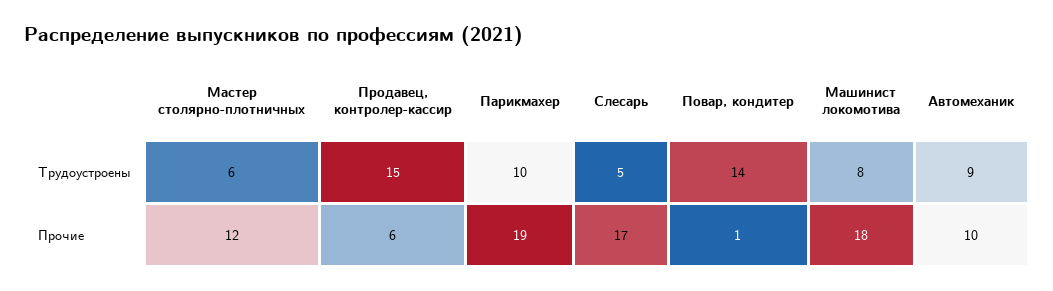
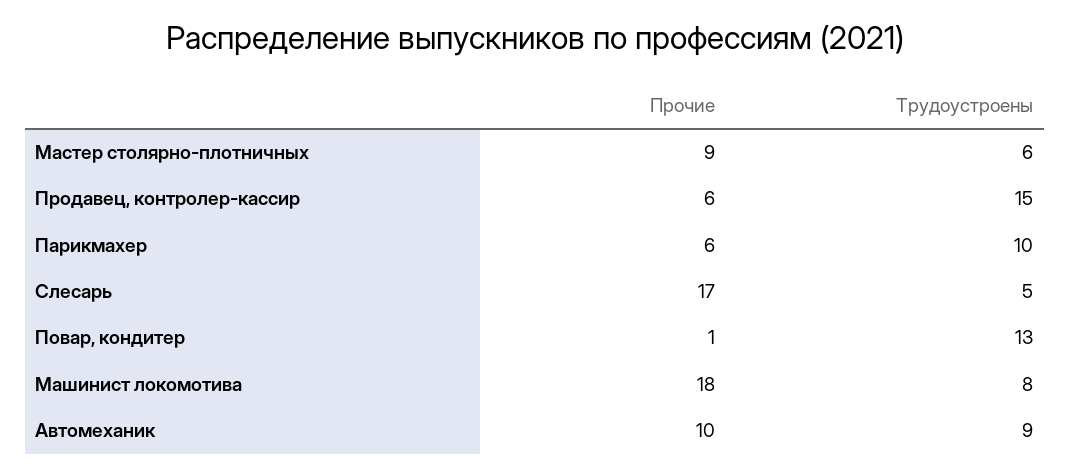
Повар, кондитер, Трудоустроены: 14 -> 13
Мастер столярно-плотничных, Прочие: 12 -> 9
Парикмахер, Прочие: 19 -> 6

